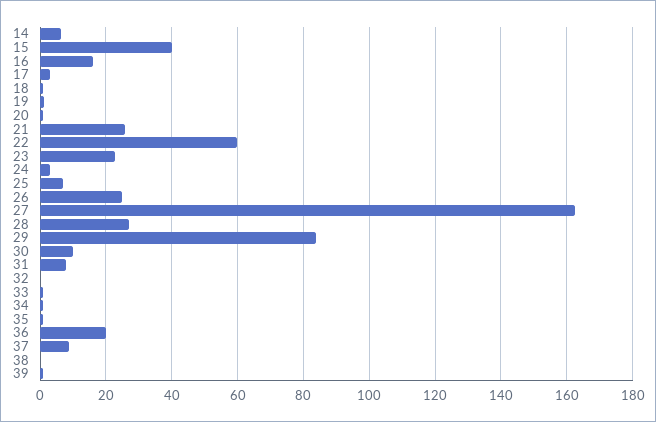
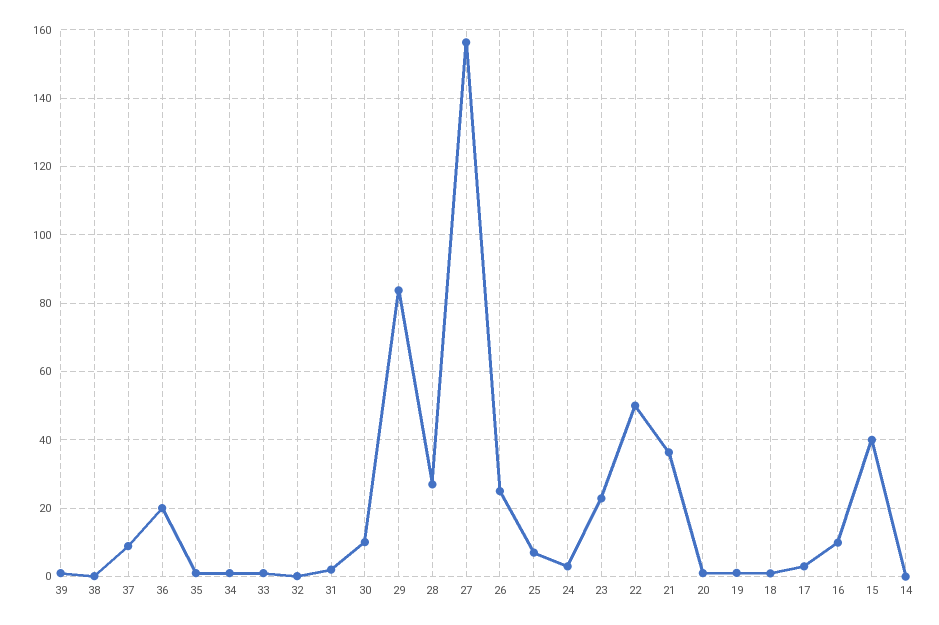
14: 6 -> 0
16: 16 -> 10
21: 26 -> 36
22: 60 -> 50
27: 162 -> 156
31: 8 -> 2

